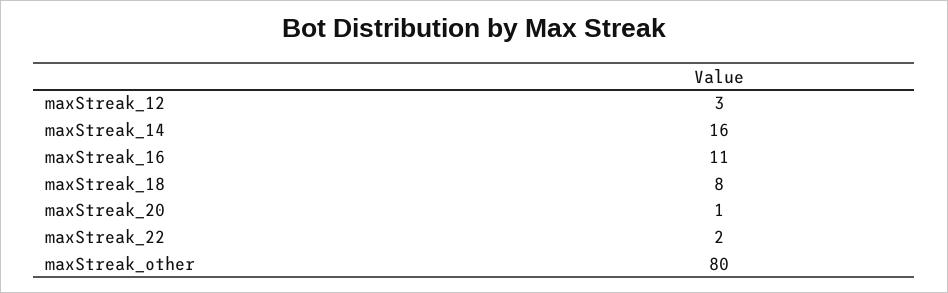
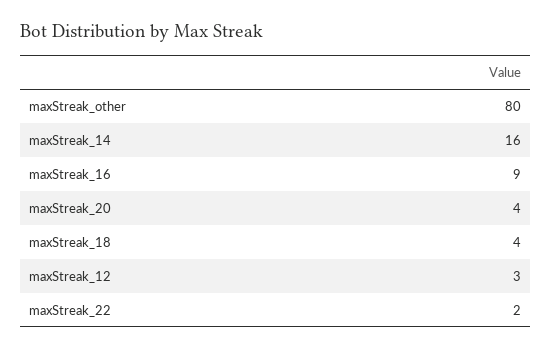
maxStreak_16: 11 -> 9
maxStreak_18: 8 -> 4
maxStreak_20: 1 -> 4

